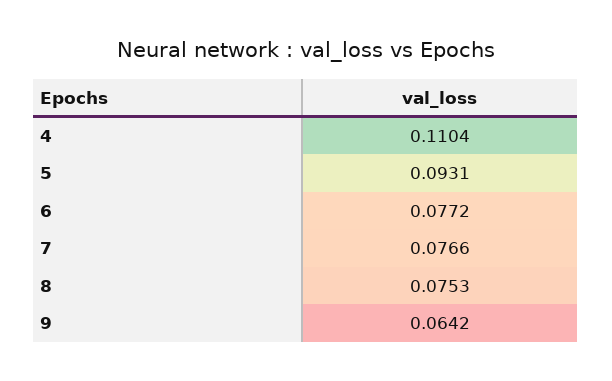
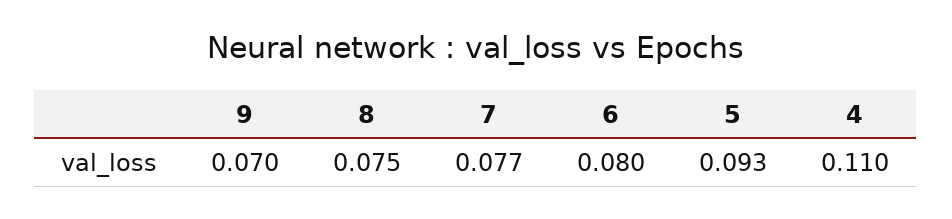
6: 0.0772 -> 0.08
9: 0.0642 -> 0.07

